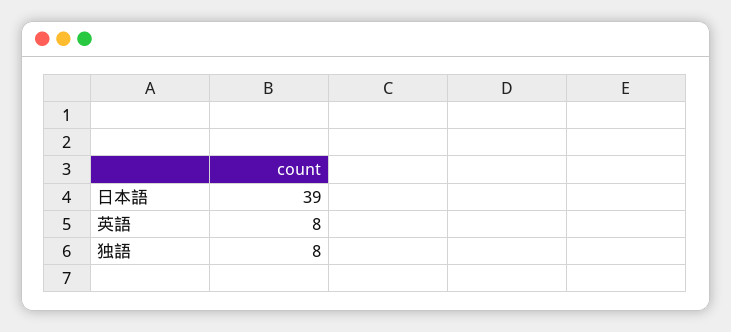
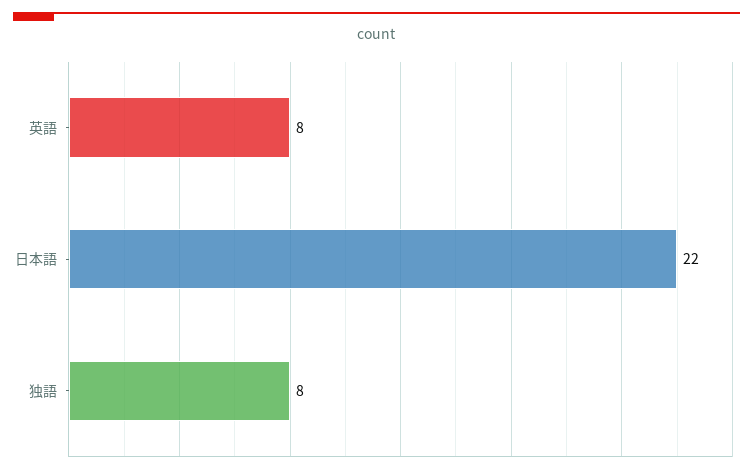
日本語: 39 -> 22

